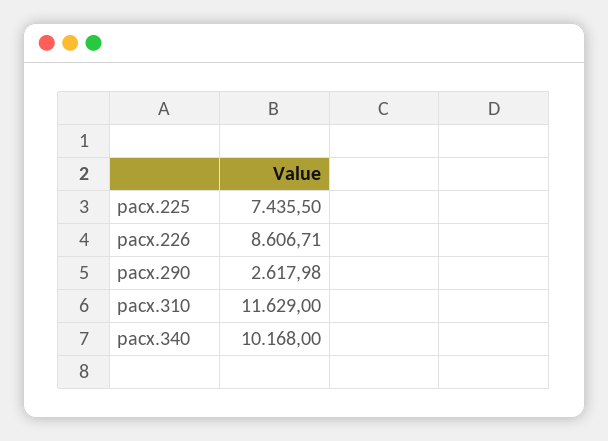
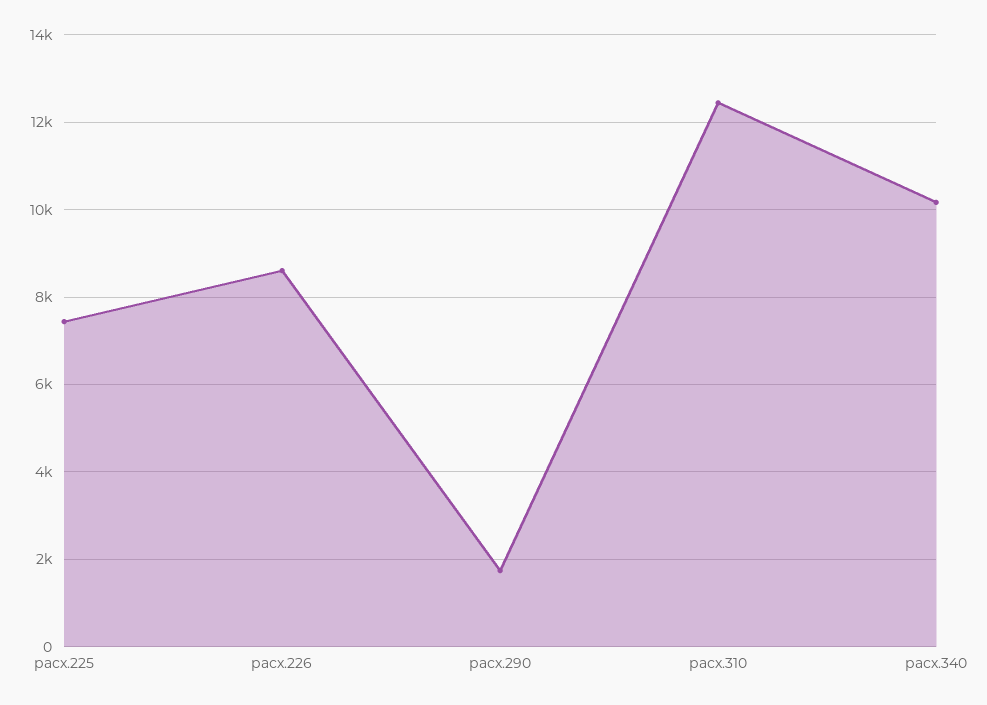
расх.290: 2617.98 -> 1800
расх.310: 11629 -> 12400

